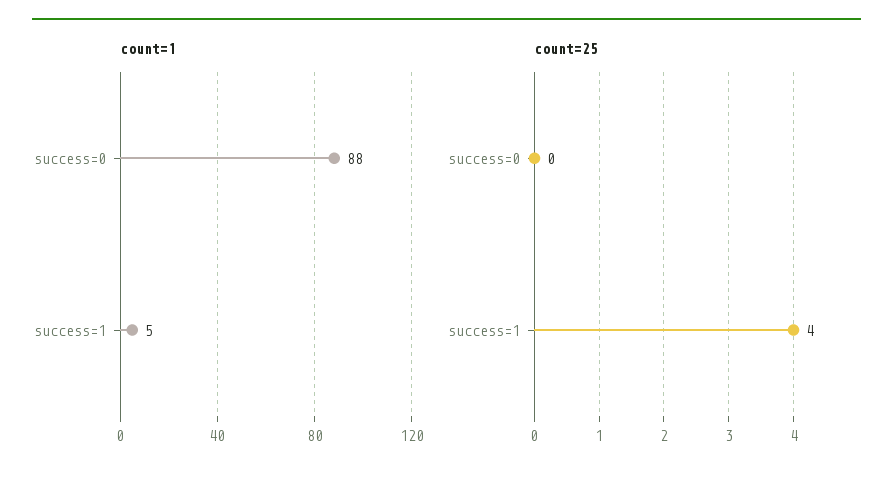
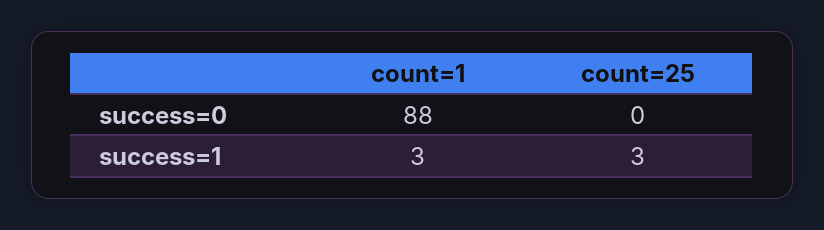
count=1, success=1: 5 -> 3
count=25, success=1: 4 -> 3

